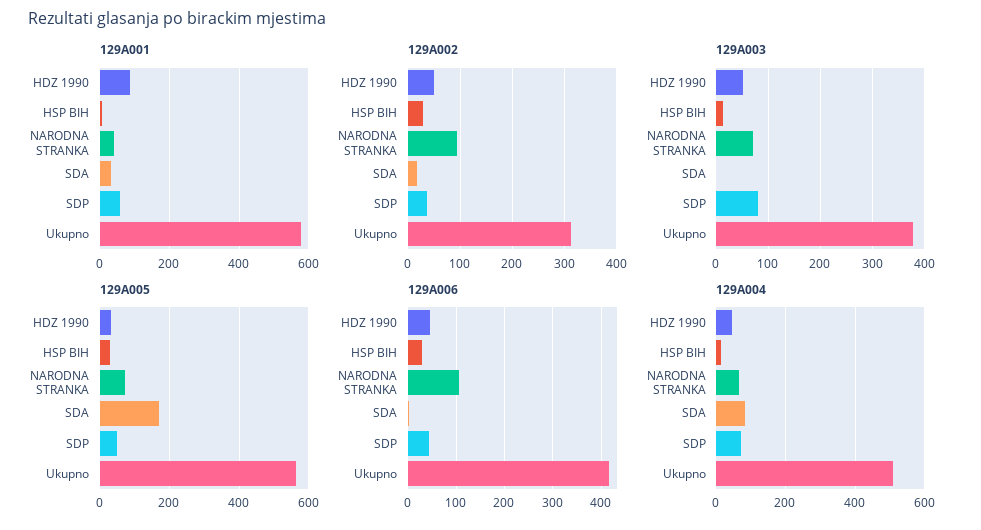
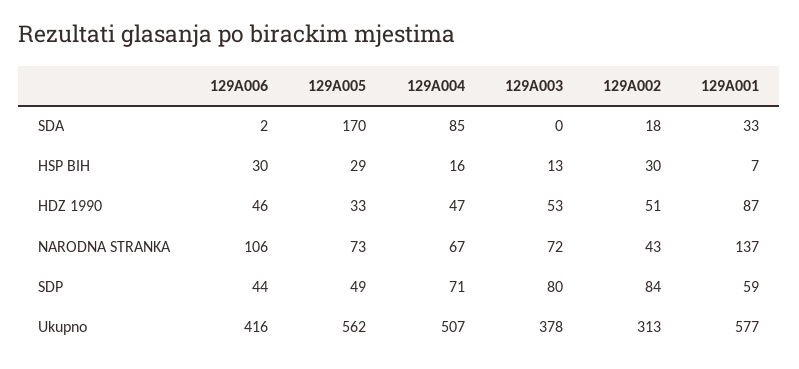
129A001, NARODNA STRANKA: 40 -> 137
129A002, NARODNA STRANKA: 100 -> 43
129A002, SDP: 40 -> 84

